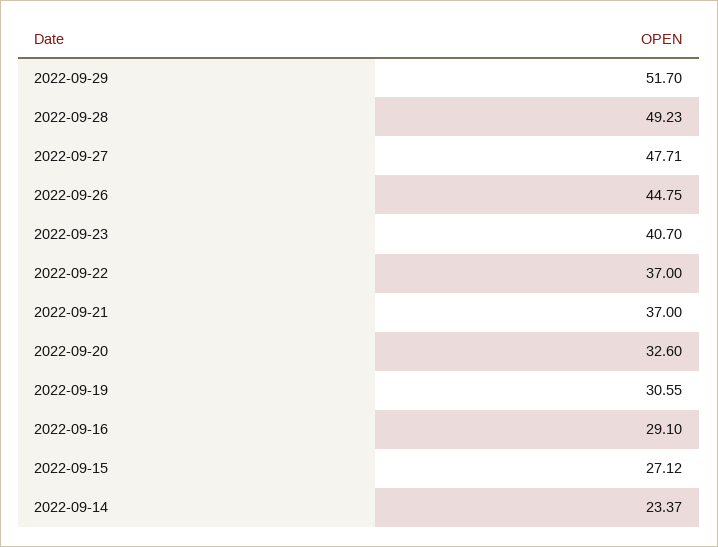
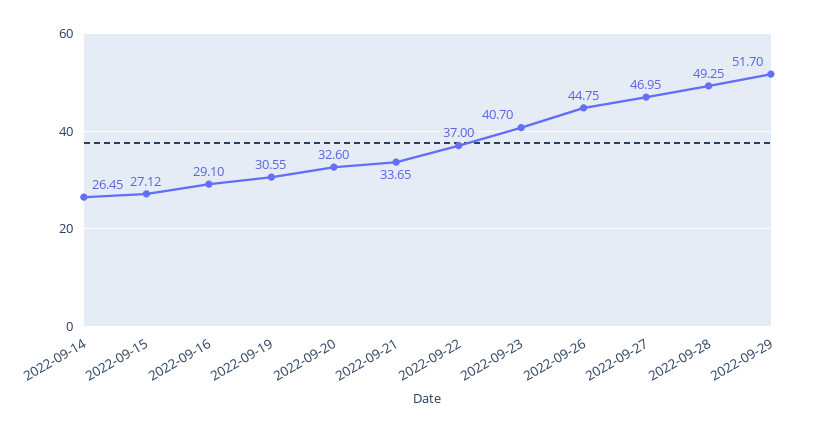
2022-09-28: 49.23 -> 49.25
2022-09-27: 47.71 -> 46.95
2022-09-21: 37 -> 33.65
2022-09-14: 23.37 -> 26.45

